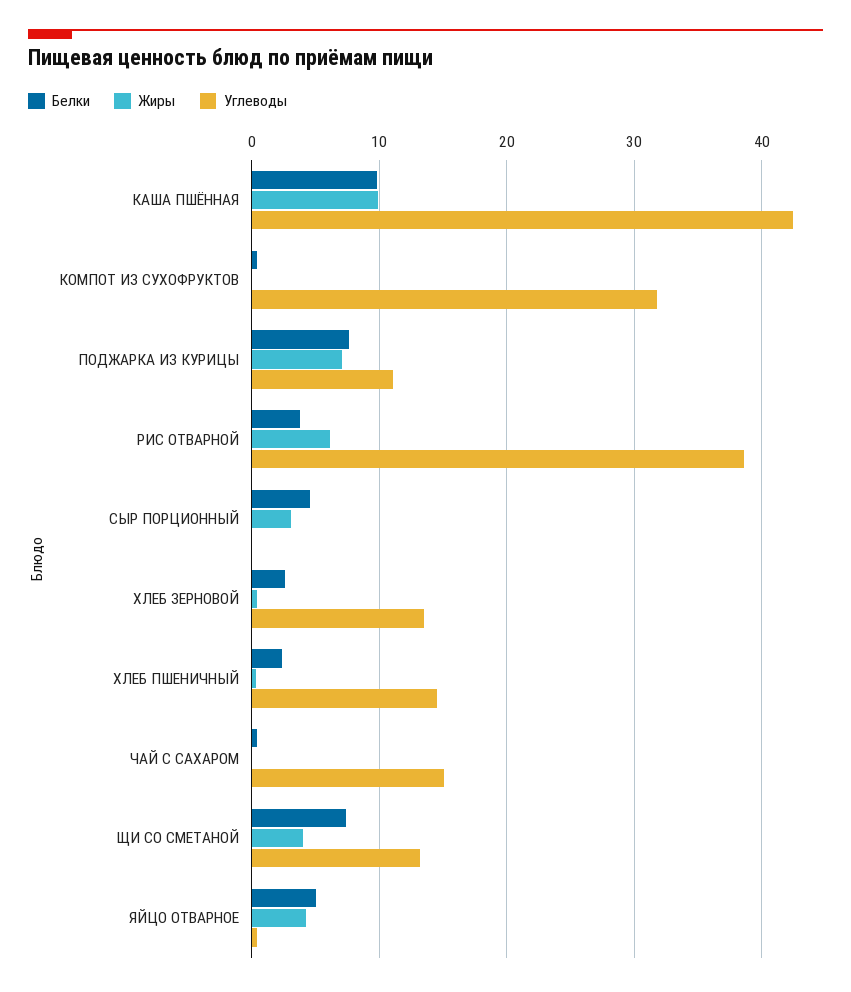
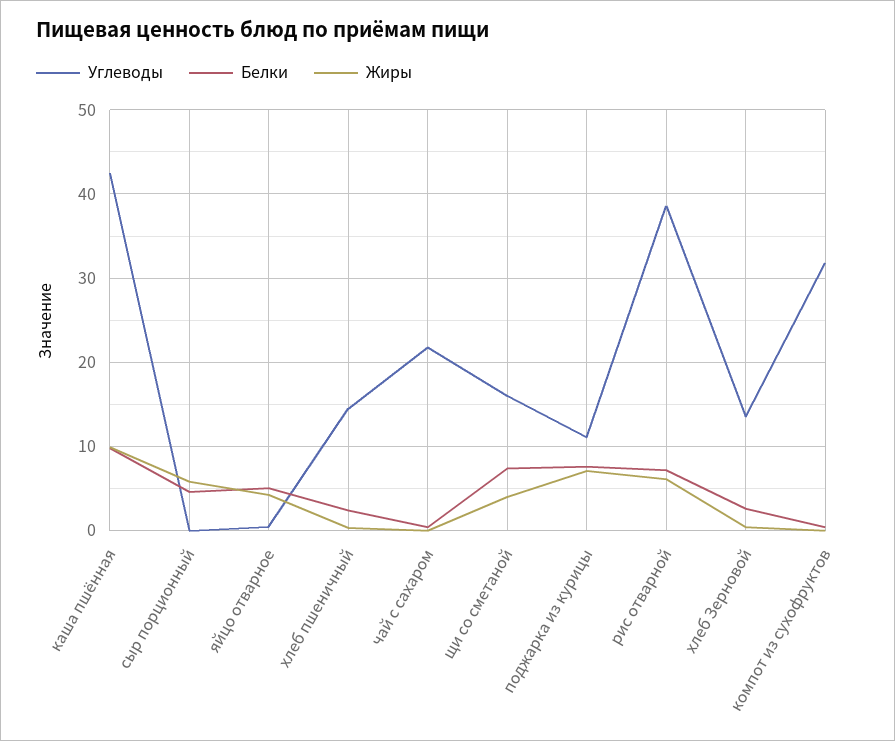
Белки, РИС ОТВАРНОЙ: 4 -> 7
Жиры, СЫР ПОРЦИОННЫЙ: 3 -> 6
Углеводы, ЧАЙ С САХАРОМ: 15 -> 22
Углеводы, ЩИ СО СМЕТАНОЙ: 13 -> 16

